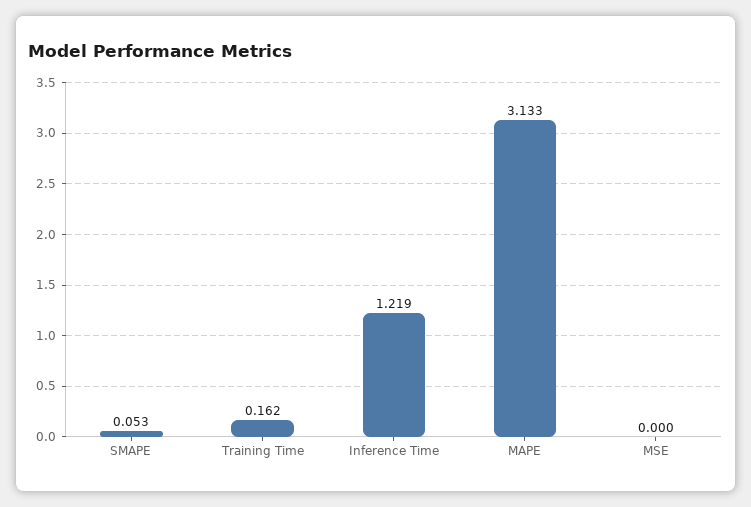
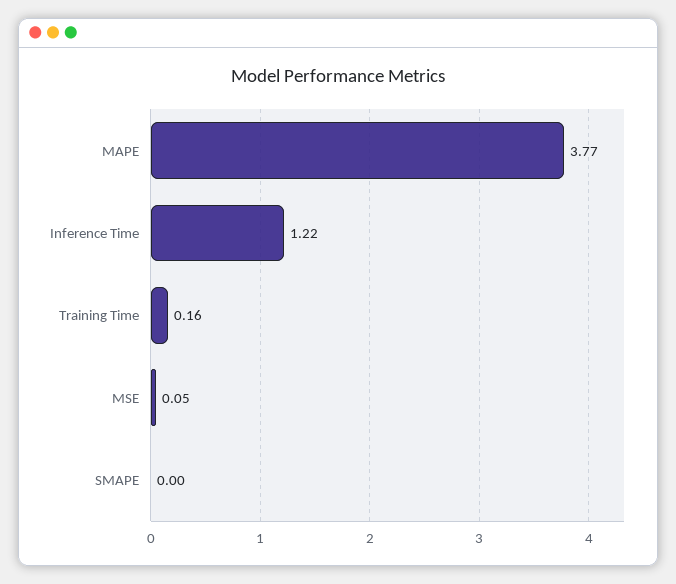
SMAPE: 0.053 -> 0
MAPE: 3.133 -> 3.77
MSE: 0 -> 0.05

